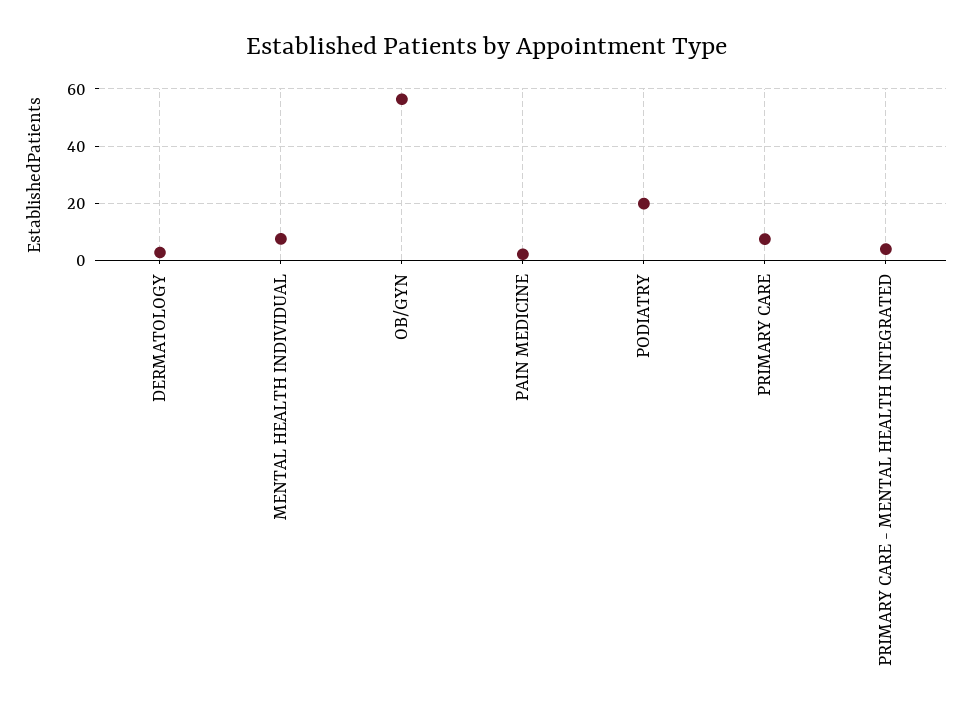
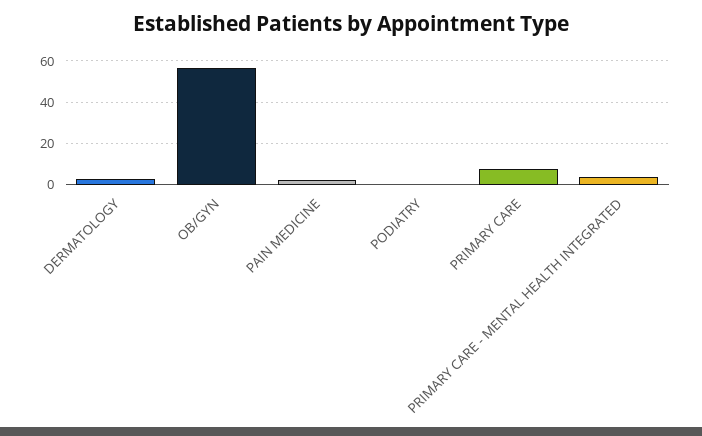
MENTAL HEALTH INDIVIDUAL: 7.5 -> none
PODIATRY: 20 -> 0

